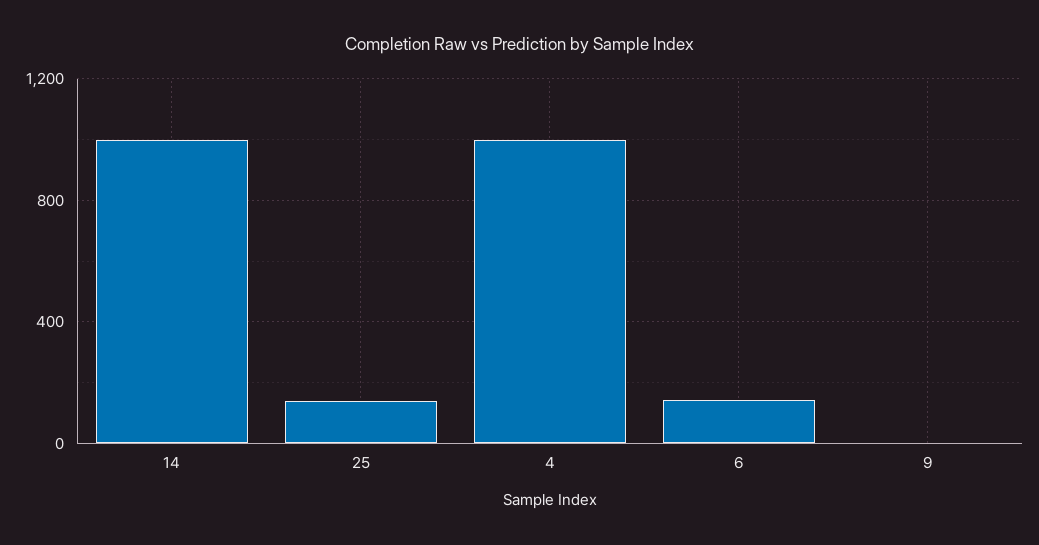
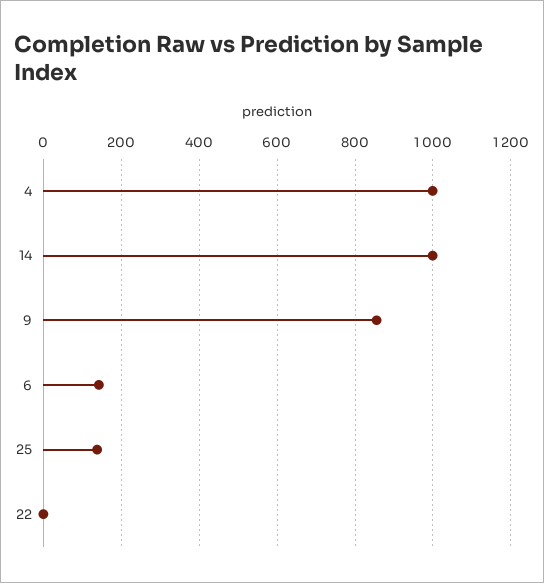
9: 0 -> 860
22: none -> 0

